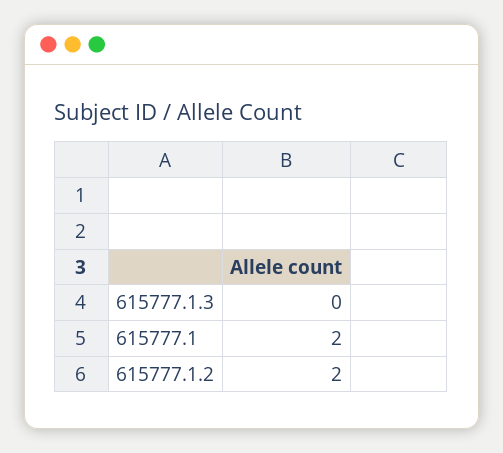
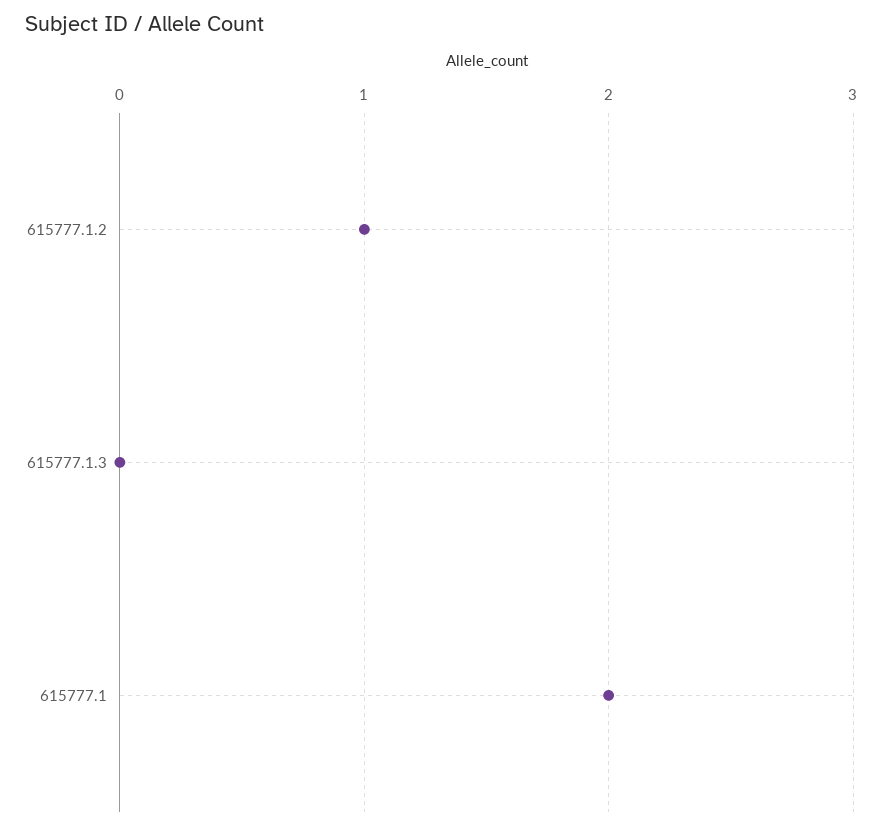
615777.1.2: 2 -> 1

